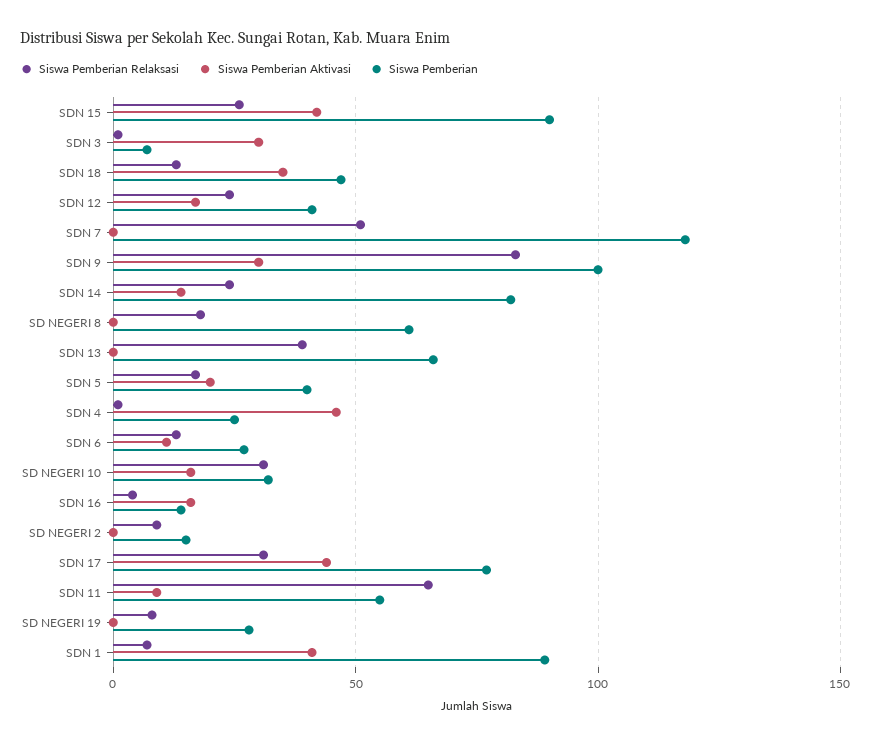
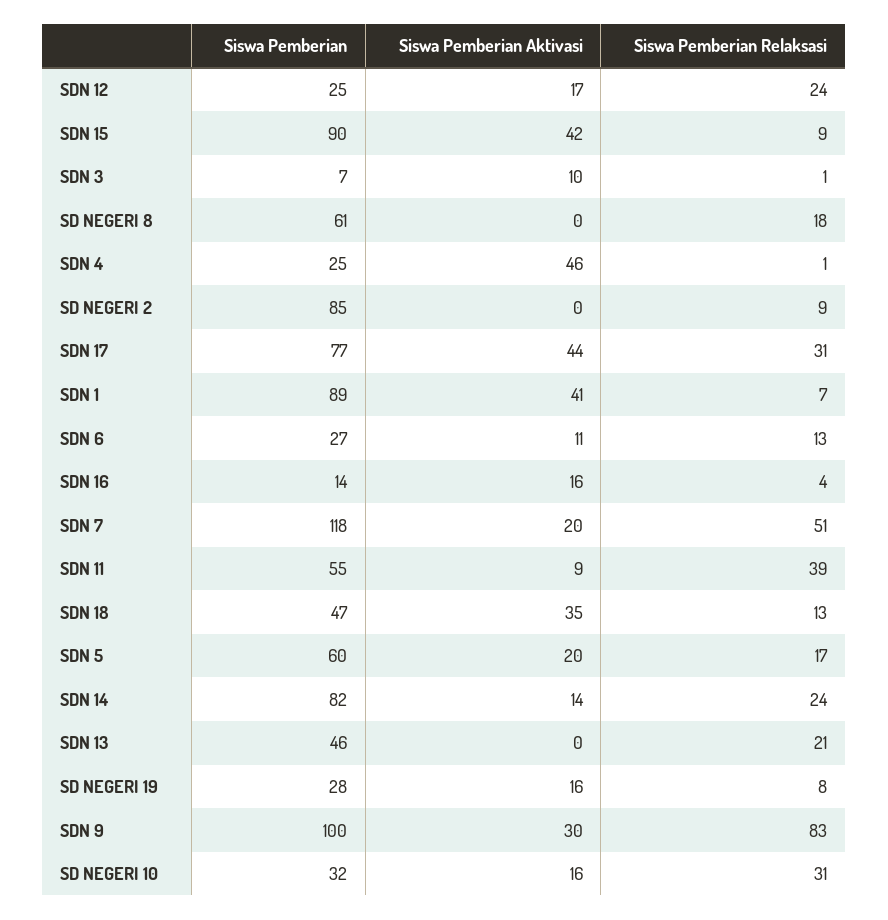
Siswa Pemberian Relaksasi, SDN 15: 25 -> 9
Siswa Pemberian Aktivasi, SDN 3: 30 -> 10
Siswa Pemberian, SDN 12: 40 -> 25
Siswa Pemberian Aktivasi, SDN 7: 0 -> 20
Siswa Pemberian Relaksasi, SDN 13: 40 -> 21
Siswa Pemberian, SDN 13: 65 -> 46
Siswa Pemberian, SDN 5: 40 -> 60
Siswa Pemberian, SD NEGERI 2: 15 -> 85
Siswa Pemberian Relaksasi, SDN 11: 65 -> 39
Siswa Pemberian Aktivasi, SD NEGERI 19: 0 -> 16

